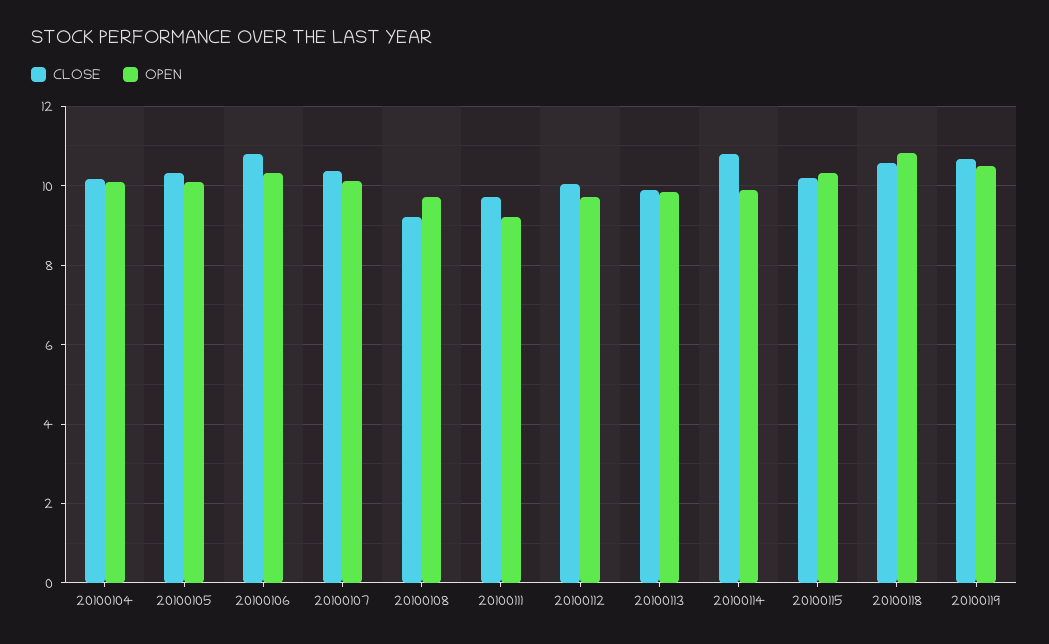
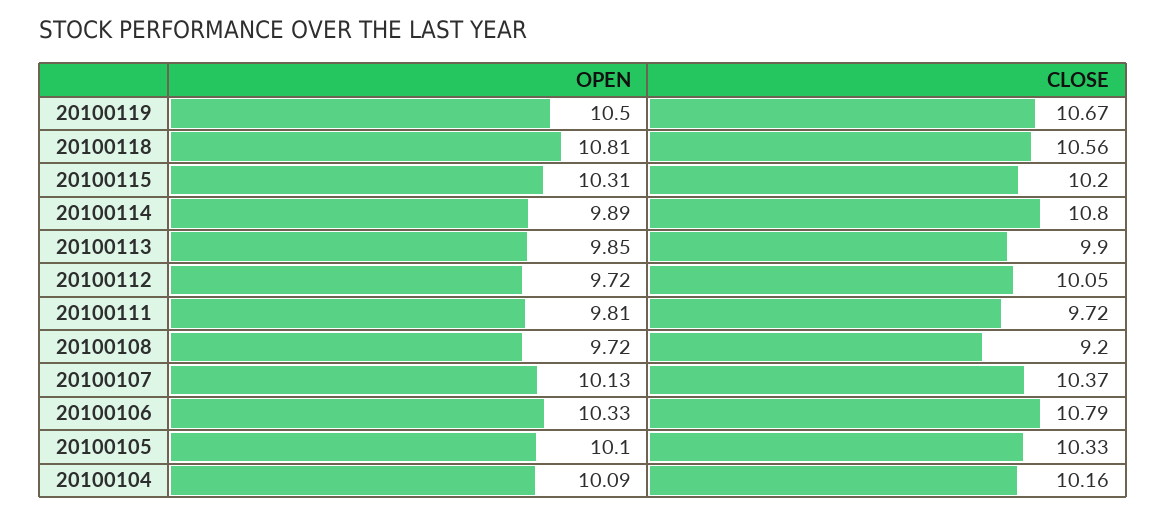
OPEN, 20100111: 9.2 -> 9.81

